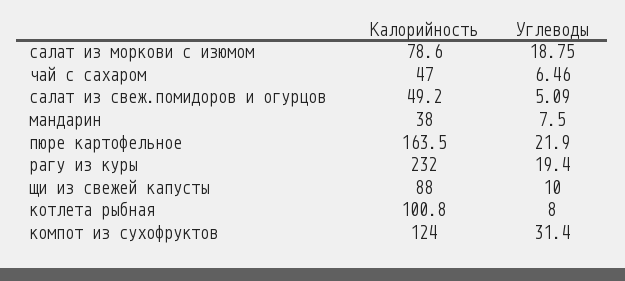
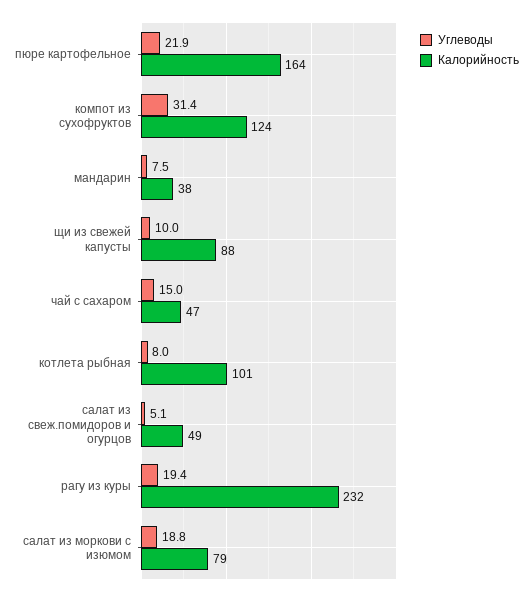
Углеводы, чай с сахаром: 6.46 -> 15

